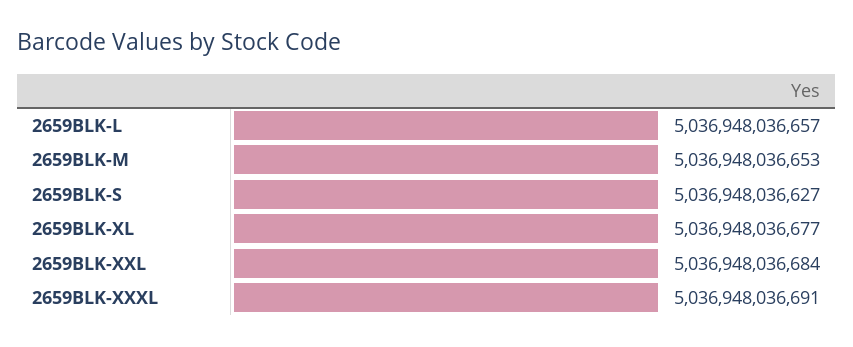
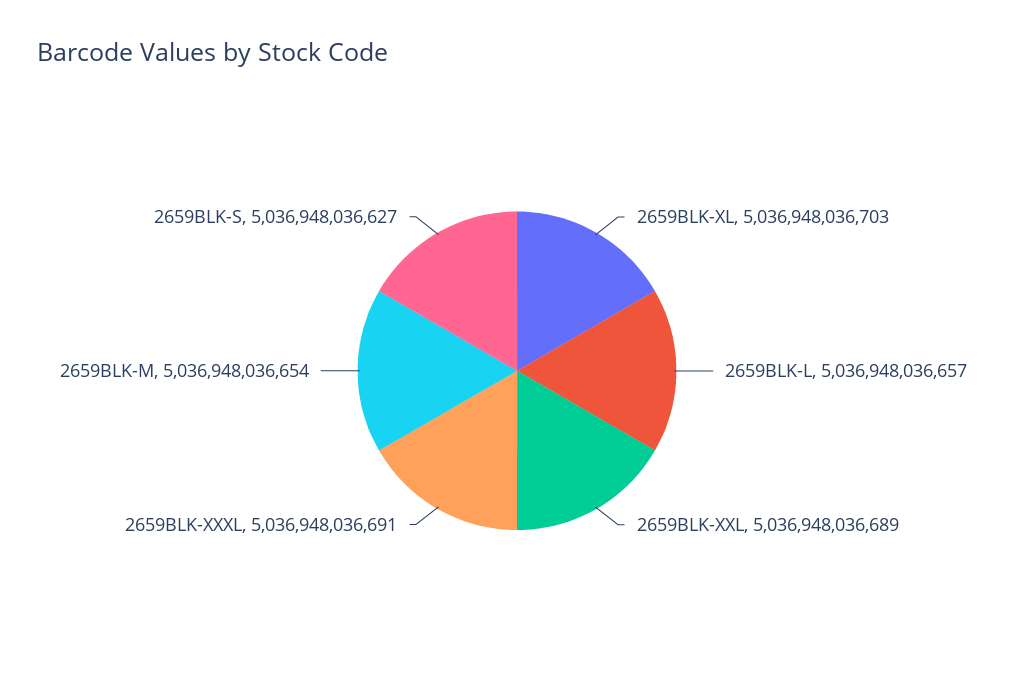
2659BLK-M: 5036948036653 -> 5036948036654
2659BLK-XL: 5036948036677 -> 5036948036703
2659BLK-XXL: 5036948036684 -> 5036948036689

